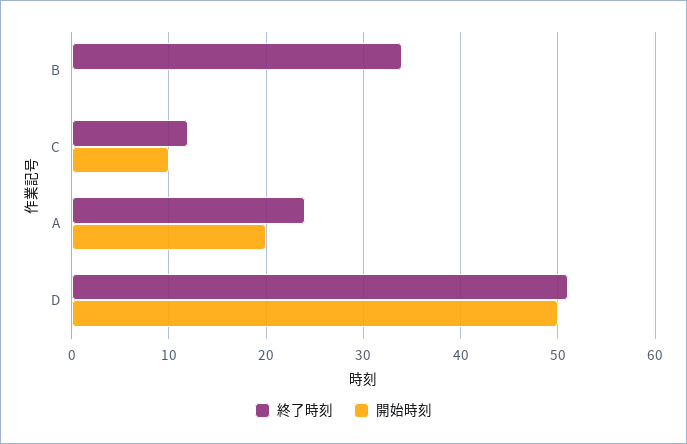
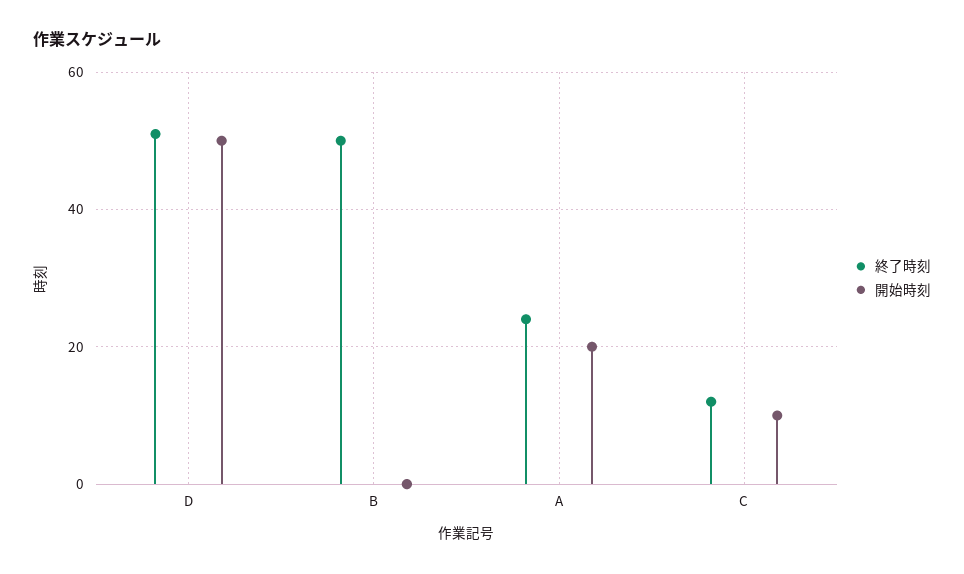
終了時刻, B: 34 -> 50

